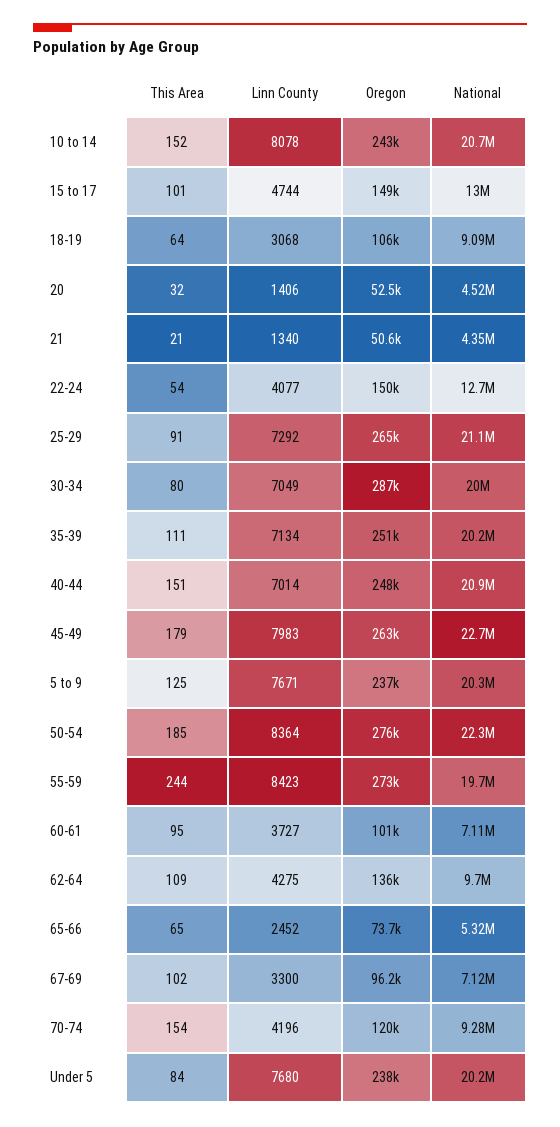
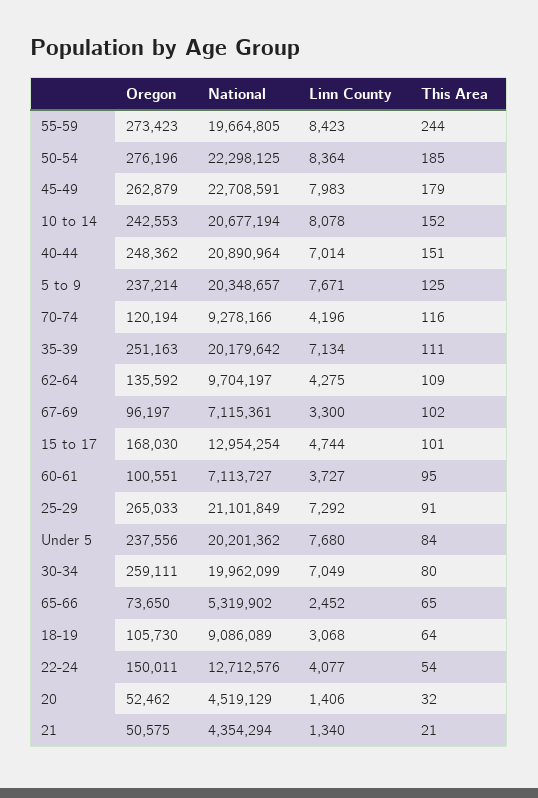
Oregon, 15 to 17: 149000 -> 168030
Oregon, 30-34: 287000 -> 259111
This Area, 70-74: 154 -> 116

